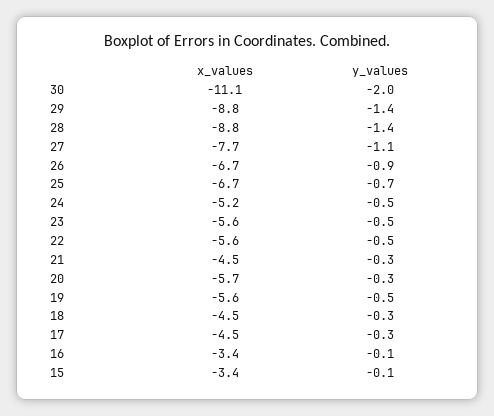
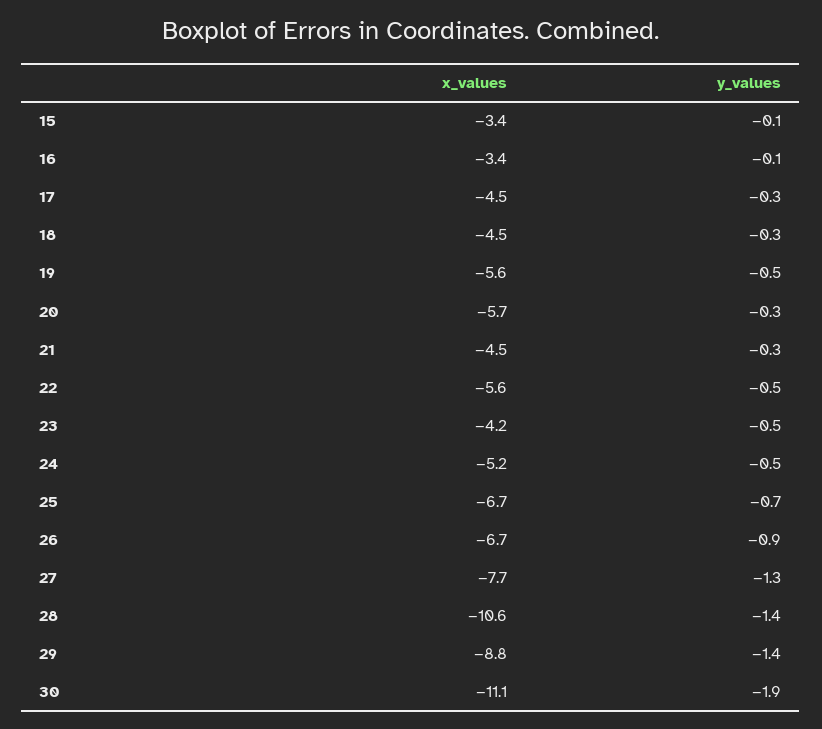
y_values, 30: -2 -> -1.9
x_values, 28: -8.8 -> -10.6
y_values, 27: -1.1 -> -1.3
x_values, 23: -5.6 -> -4.2

